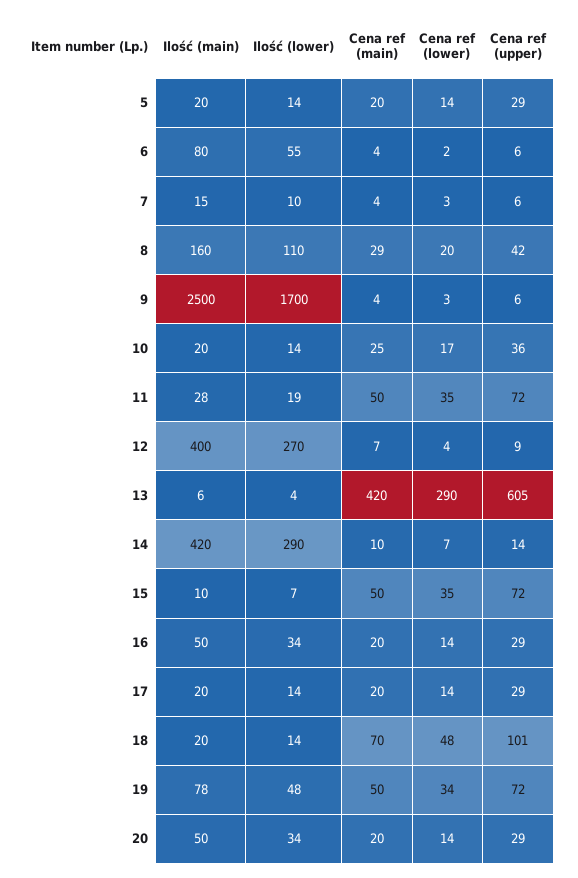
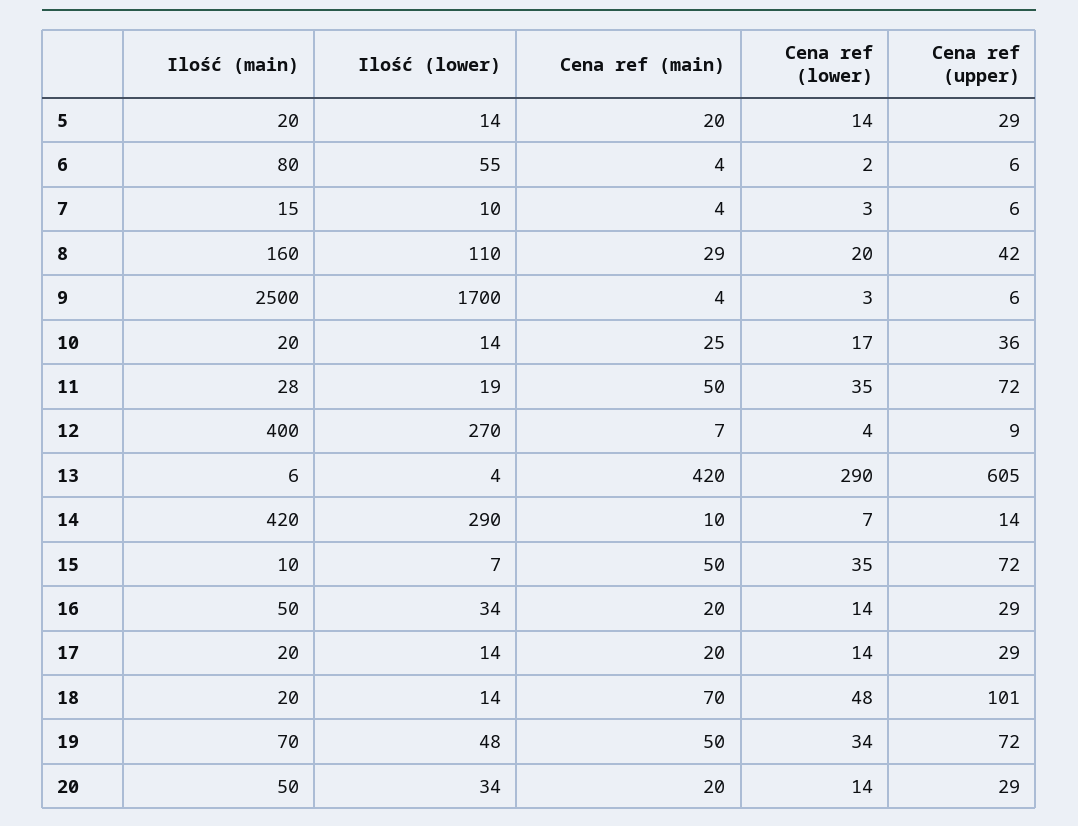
Ilość (main), 19: 78 -> 70

